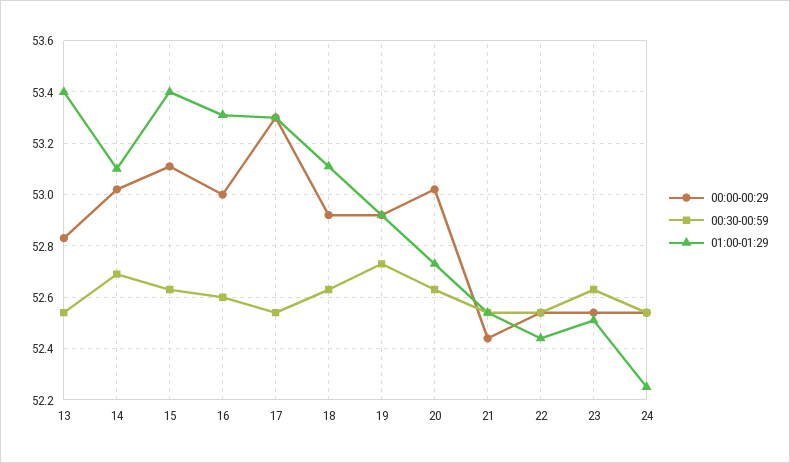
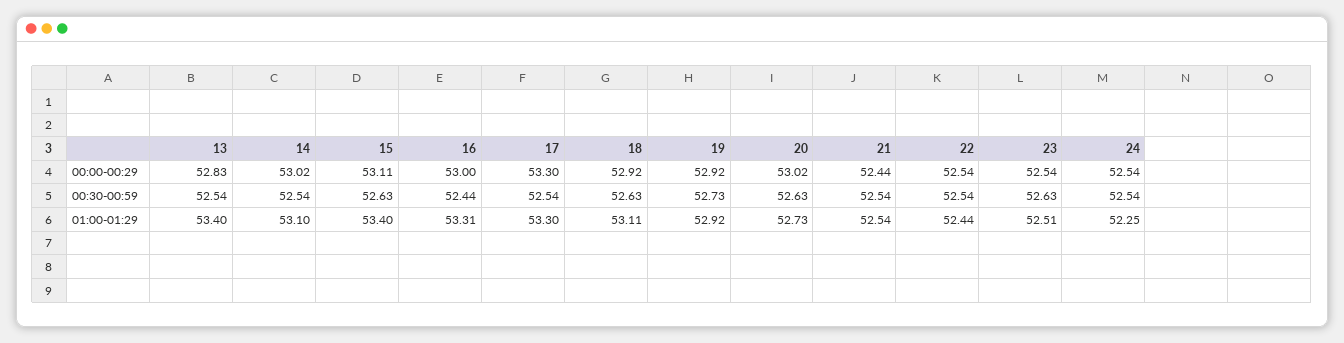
00:30-00:59, 14: 52.7 -> 52.54
00:30-00:59, 16: 52.6 -> 52.44

